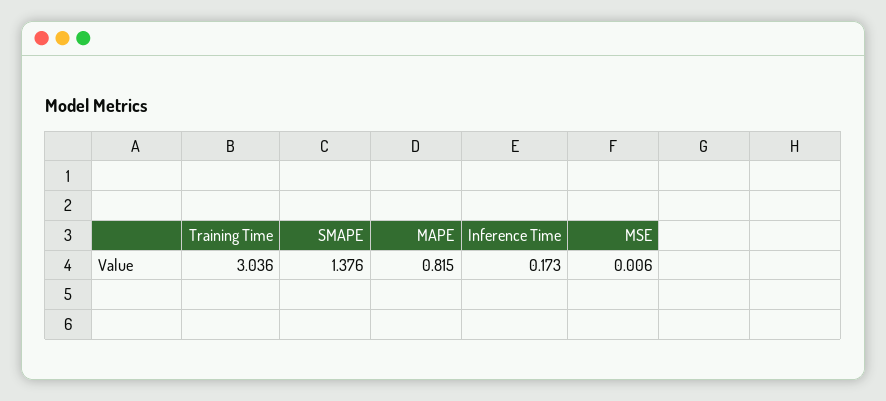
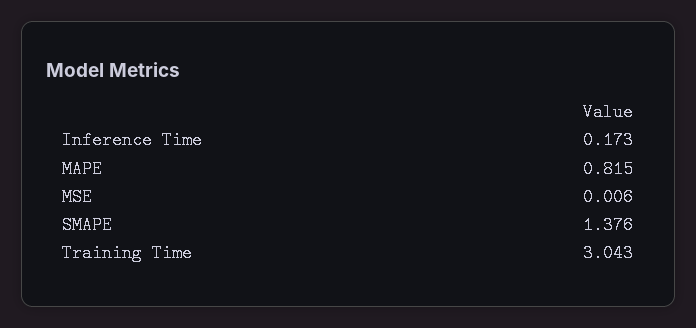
Training Time: 3.036 -> 3.043

